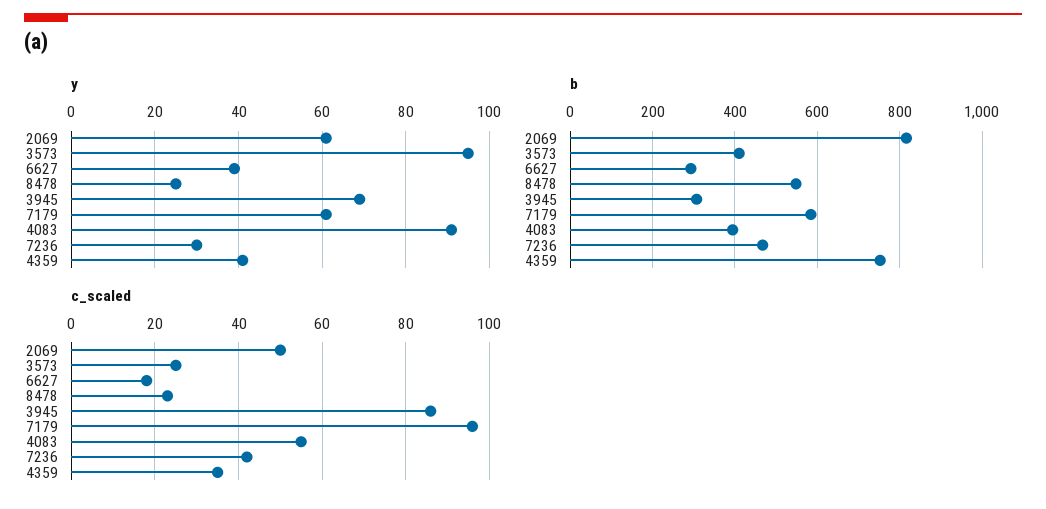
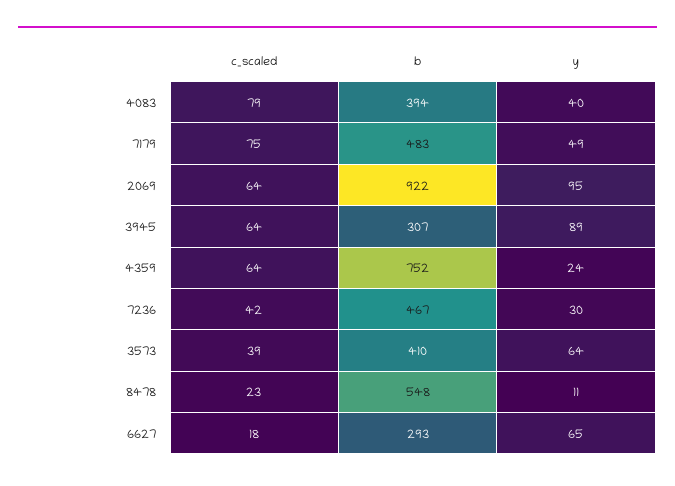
y, 2069: 60 -> 95
y, 3573: 95 -> 64
y, 6627: 40 -> 65
y, 8478: 25 -> 11
y, 3945: 70 -> 89
y, 7179: 60 -> 49
y, 4083: 90 -> 40
y, 4359: 40 -> 24
b, 2069: 820 -> 922
b, 7179: 580 -> 483
c_scaled, 2069: 50 -> 64
c_scaled, 3573: 25 -> 39
c_scaled, 3945: 85 -> 64
c_scaled, 7179: 95 -> 75
c_scaled, 4083: 55 -> 79
c_scaled, 4359: 35 -> 64

